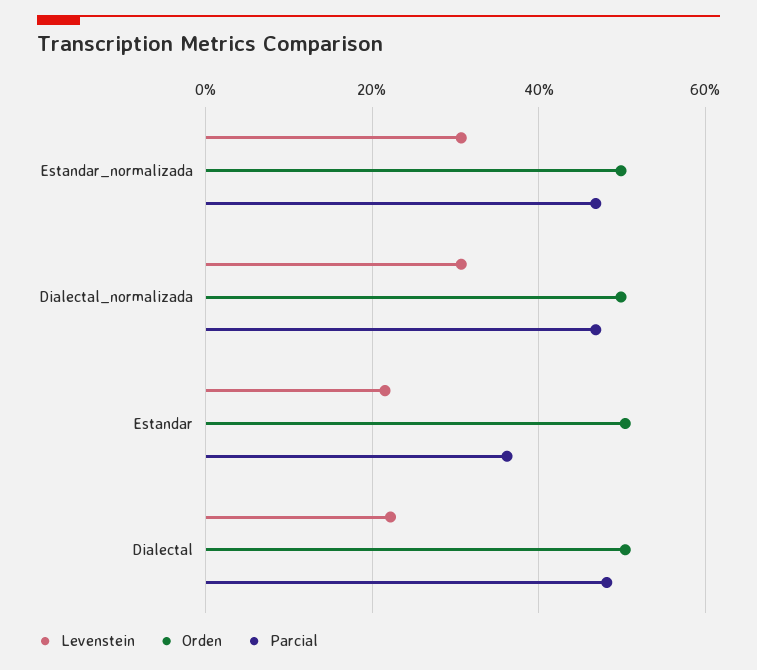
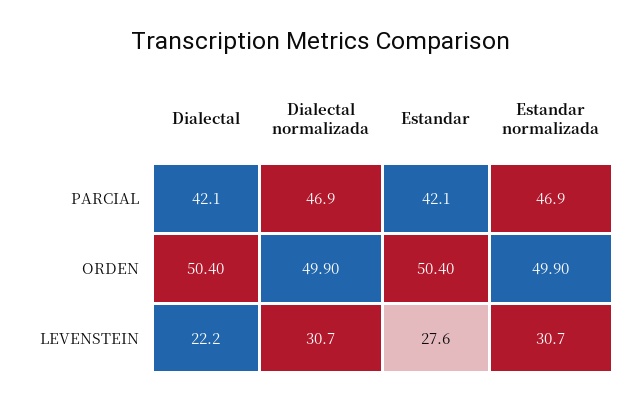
Levenstein, Estandar: 22 -> 27.6
Parcial, Estandar: 36 -> 42.1
Parcial, Dialectal: 48 -> 42.1

